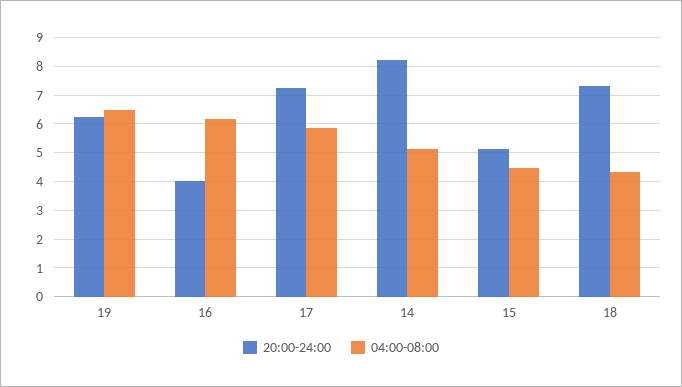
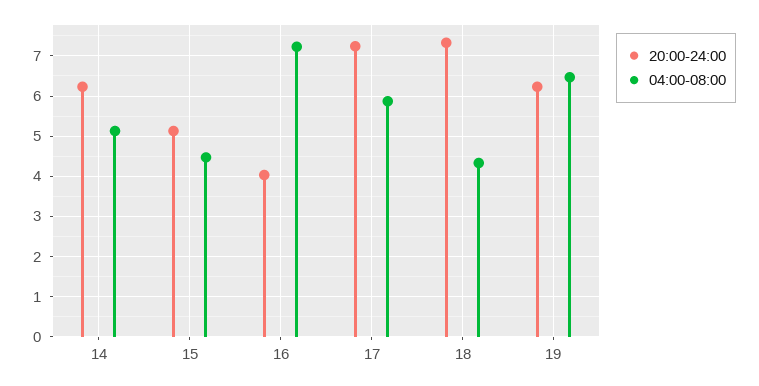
04:00-08:00, 16: 6.25 -> 7.2
20:00-24:00, 14: 8.25 -> 6.2

